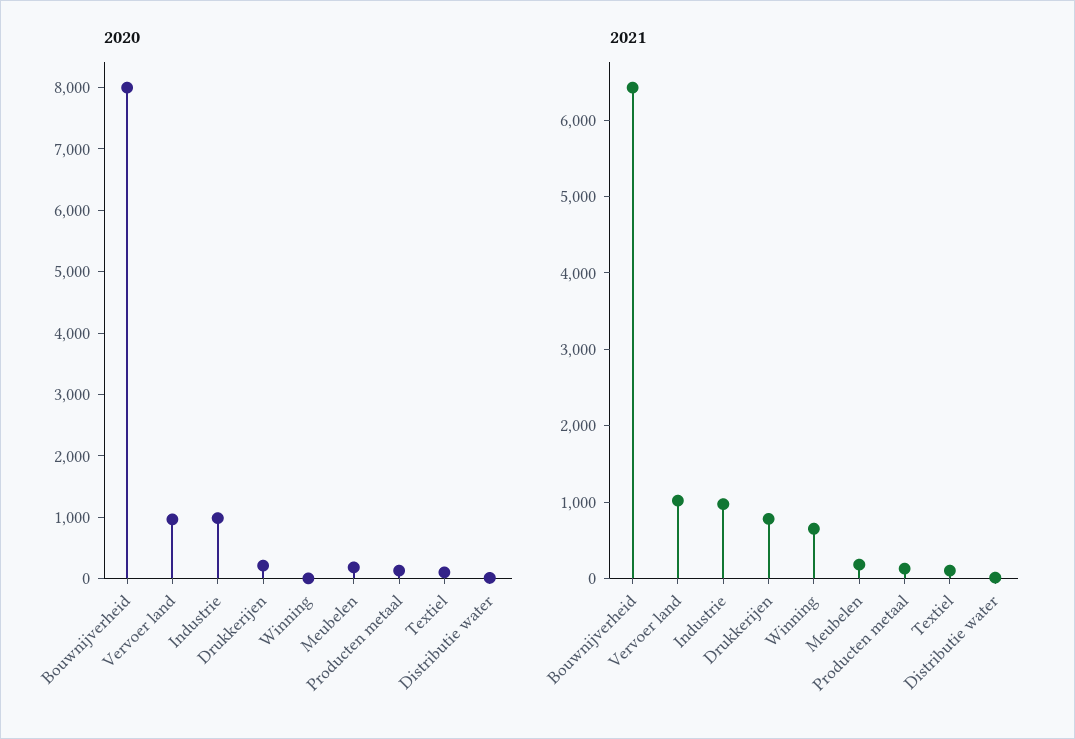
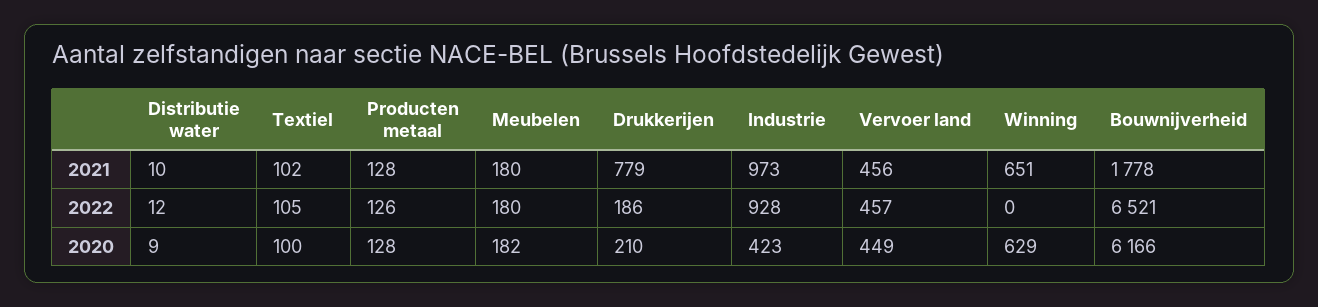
2020, Bouwnijverheid: 8000 -> 6166
2020, Vervoer land: 1000 -> 449
2020, Industrie: 1000 -> 423
2020, Winning: 0 -> 629
2021, Bouwnijverheid: 6400 -> 1778
2021, Vervoer land: 1000 -> 456
2022, Distributie water: none -> 12
2022, Textiel: none -> 105
2022, Producten metaal: none -> 126
2022, Meubelen: none -> 180
2022, Drukkerijen: none -> 186
2022, Industrie: none -> 928
2022, Vervoer land: none -> 457
2022, Winning: none -> 0
2022, Bouwnijverheid: none -> 6521

